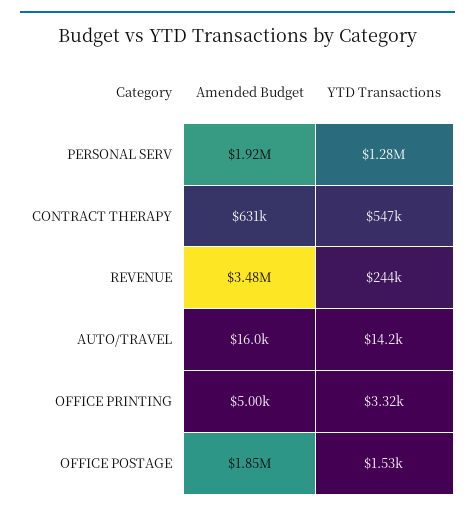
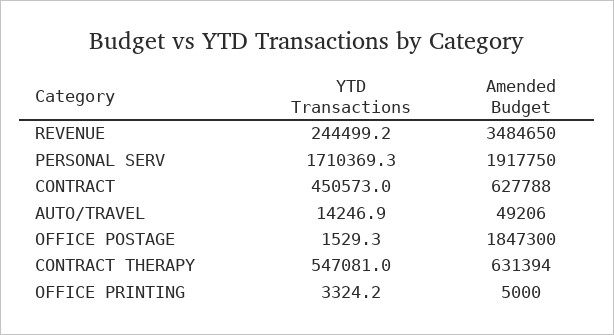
YTD Transactions, PERSONAL SERV: 1280000 -> 1710369.3
Amended Budget, AUTO/TRAVEL: 16000 -> 49206
YTD Transactions, CONTRACT: none -> 450573
Amended Budget, CONTRACT: none -> 627788

